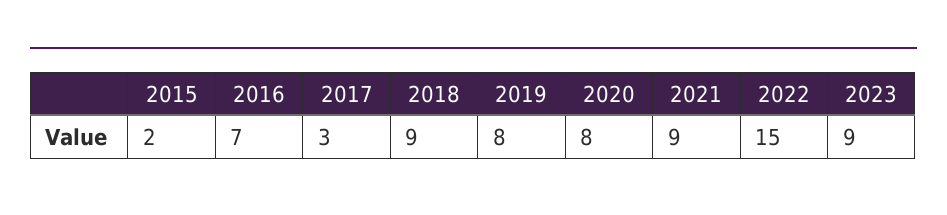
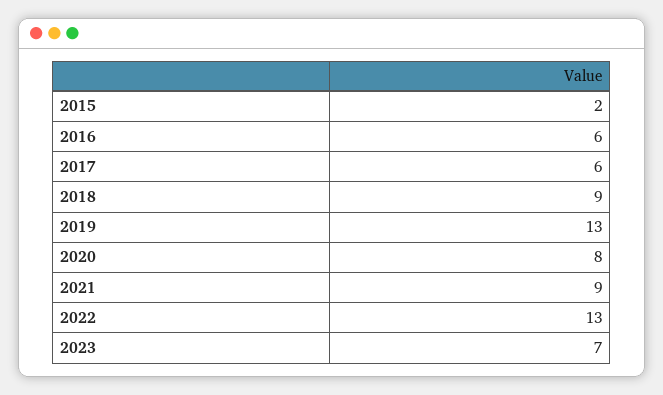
2016: 7 -> 6
2017: 3 -> 6
2019: 8 -> 13
2022: 15 -> 13
2023: 9 -> 7

